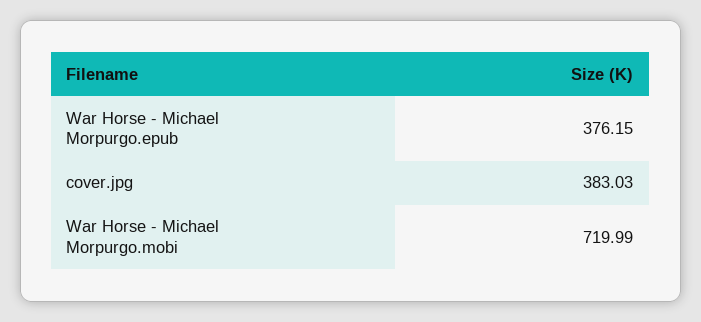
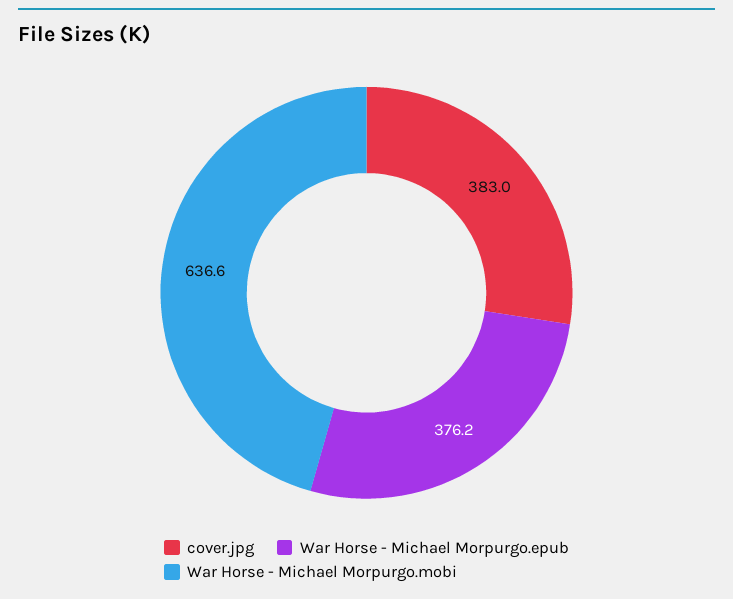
War Horse - Michael Morpurgo.mobi: 719.99 -> 636.6

